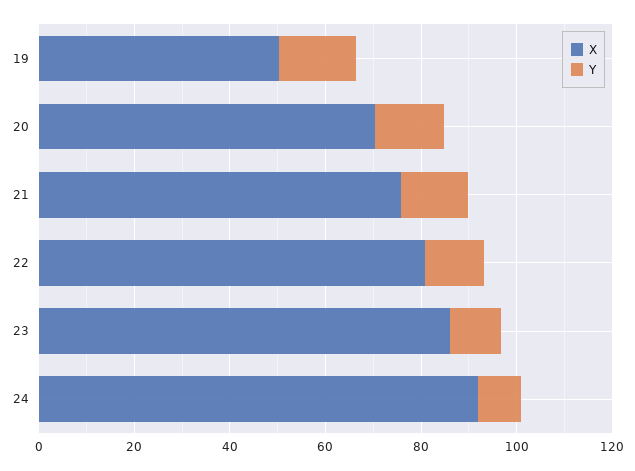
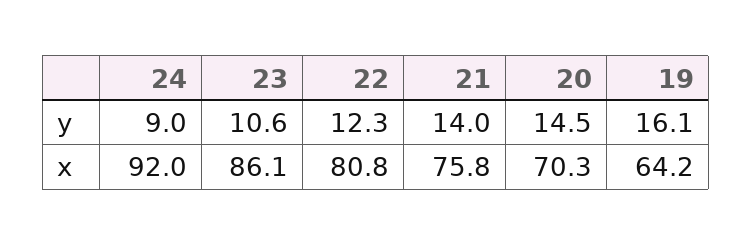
X, 19: 50 -> 64.2

